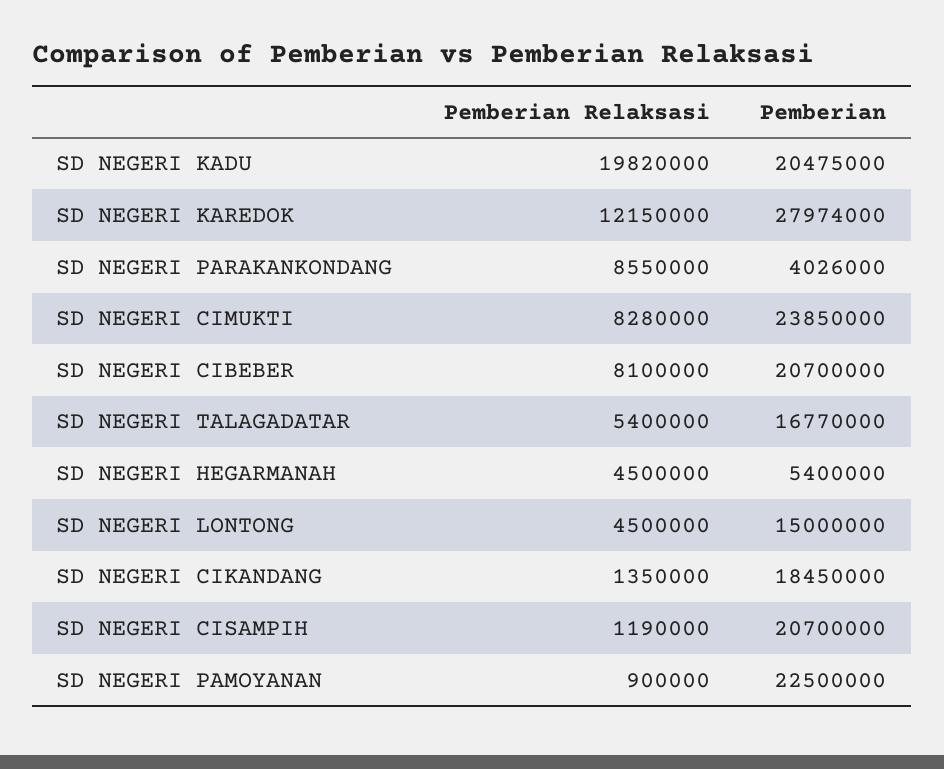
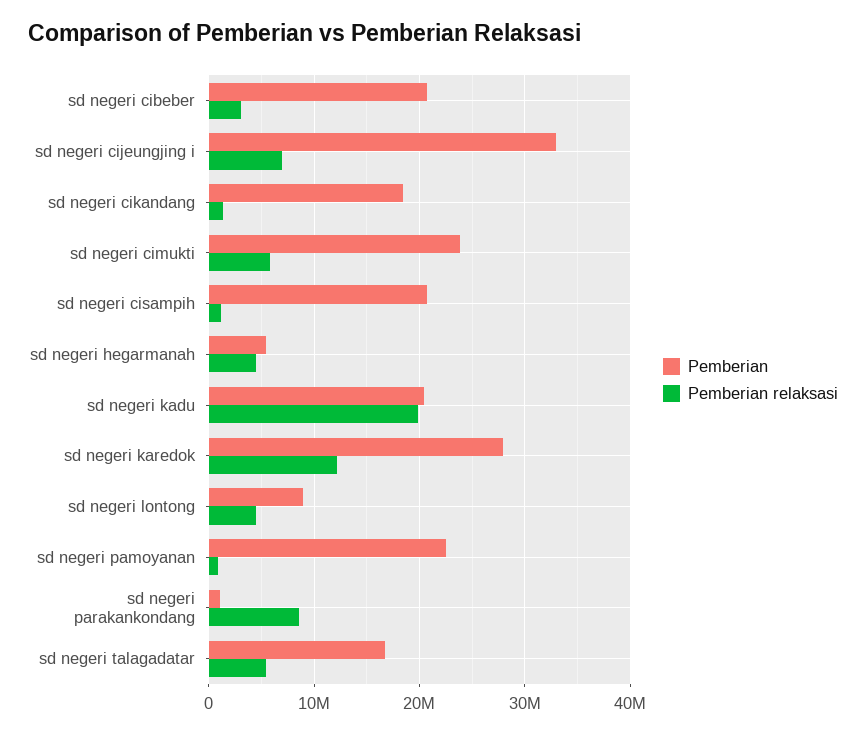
Pemberian, SD NEGERI PARAKANKONDANG: 4026000 -> 1000000
Pemberian Relaksasi, SD NEGERI CIMUKTI: 8280000 -> 6000000
Pemberian Relaksasi, SD NEGERI CIBEBER: 8100000 -> 3000000
Pemberian, SD NEGERI LONTONG: 15000000 -> 9000000
Pemberian, sd negeri cijeungjing i: none -> 33000000
Pemberian Relaksasi, sd negeri cijeungjing i: none -> 7000000

